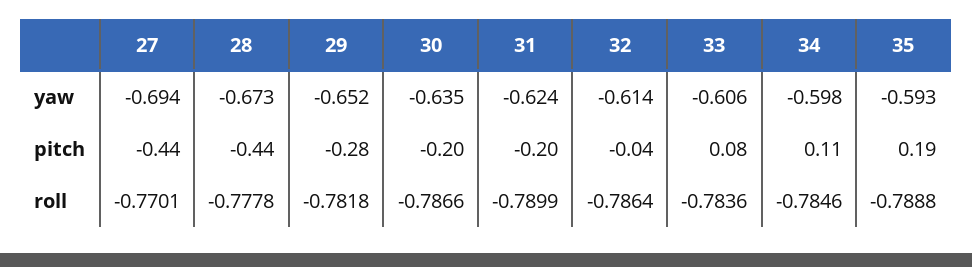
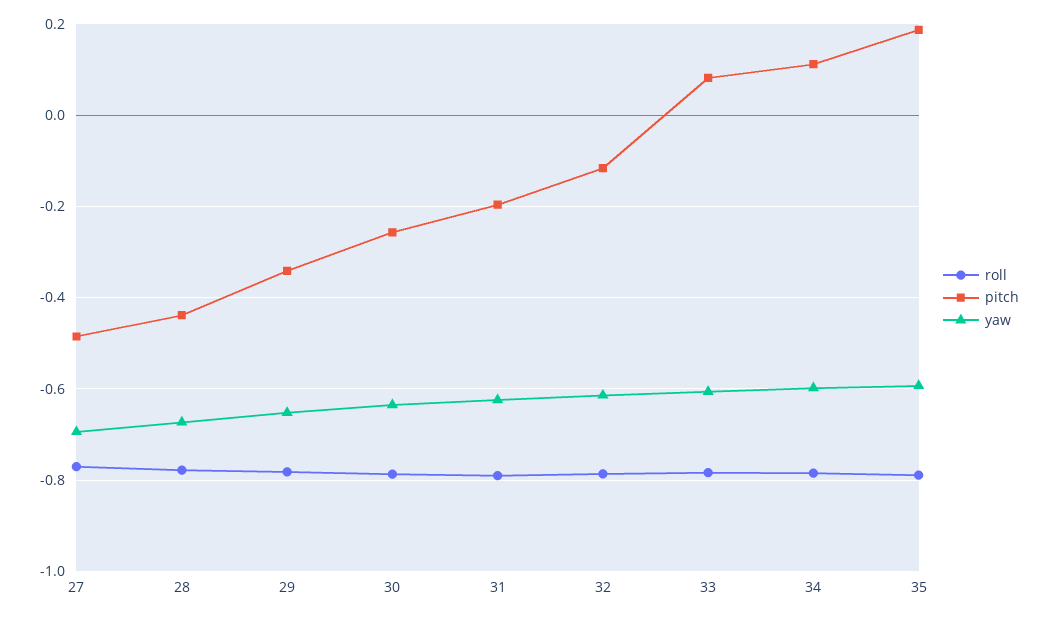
pitch, 27: -0.44 -> -0.48
pitch, 29: -0.28 -> -0.34
pitch, 30: -0.2 -> -0.26
pitch, 32: -0.04 -> -0.12

